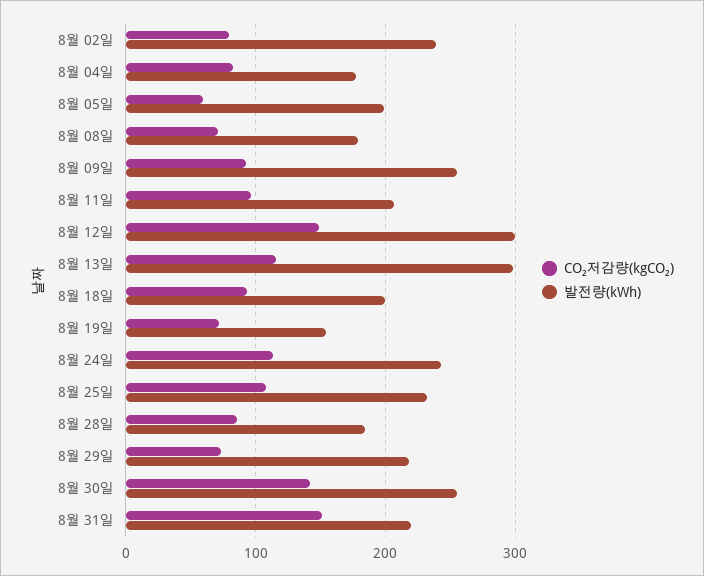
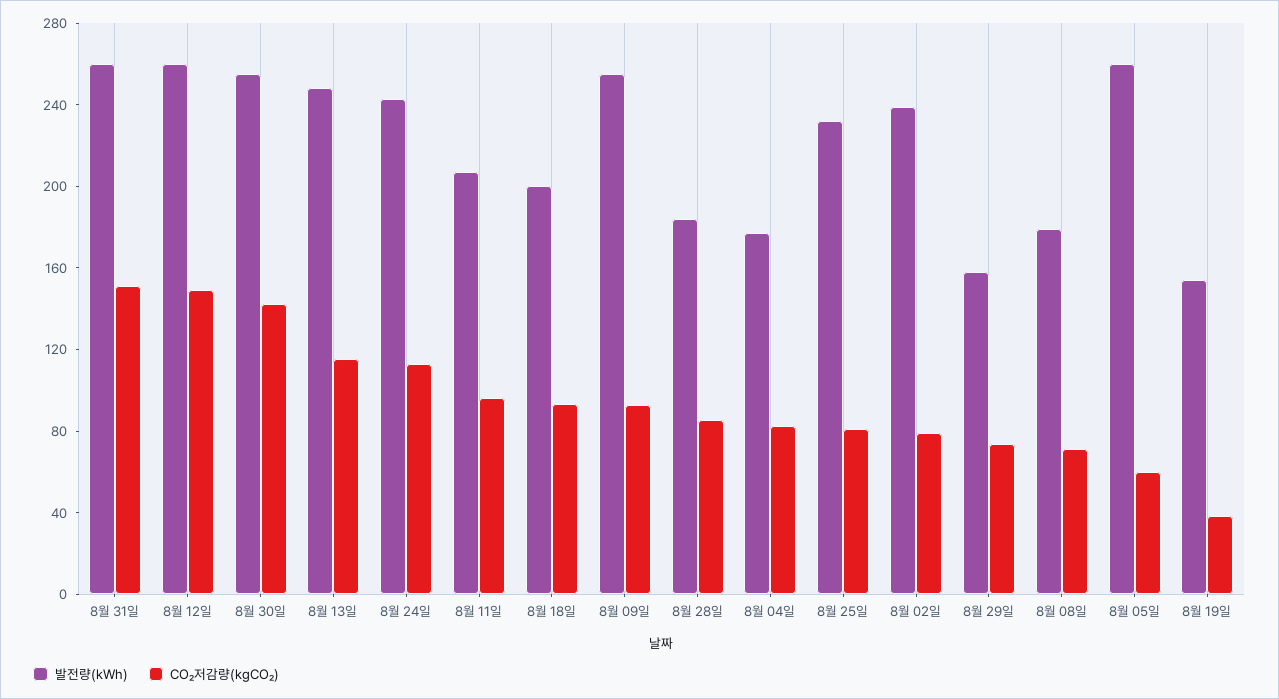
발전량(kWh), 8월 05일: 200 -> 260
발전량(kWh), 8월 12일: 300 -> 260
발전량(kWh), 8월 13일: 300 -> 250
CO₂저감량(kgCO₂), 8월 19일: 70 -> 40
CO₂저감량(kgCO₂), 8월 25일: 110 -> 80
발전량(kWh), 8월 29일: 220 -> 160
발전량(kWh), 8월 31일: 220 -> 260

